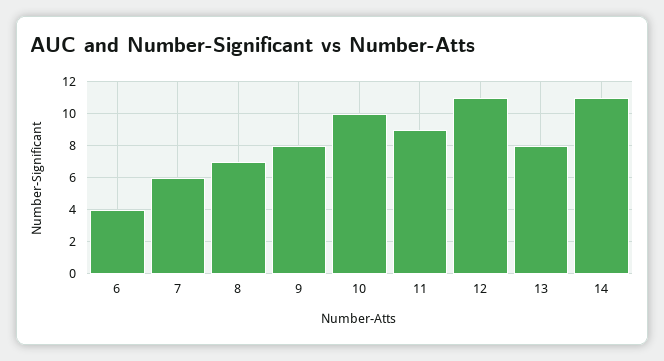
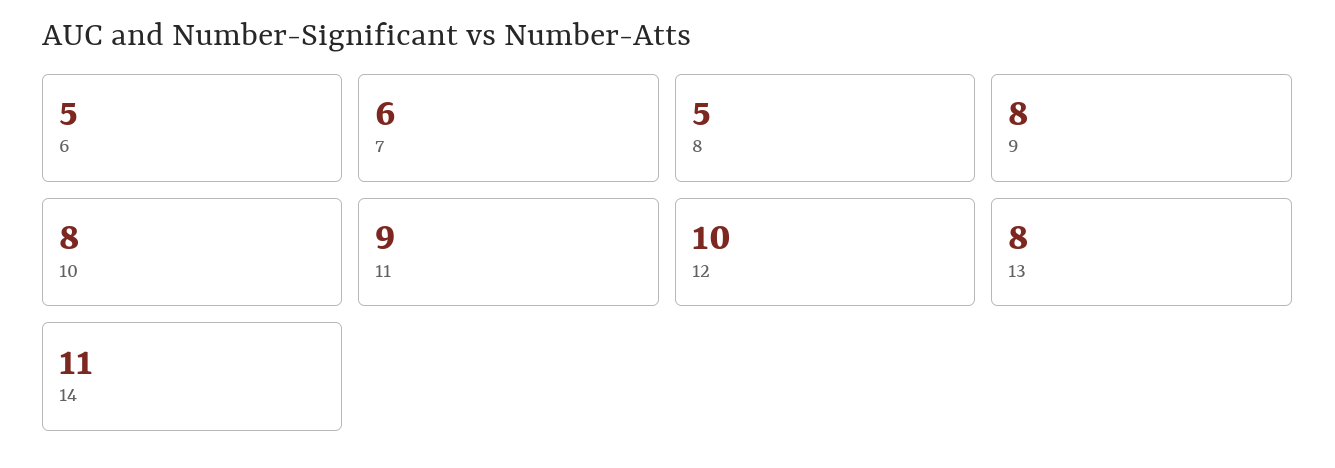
6: 4 -> 5
8: 7 -> 5
10: 10 -> 8
12: 11 -> 10

